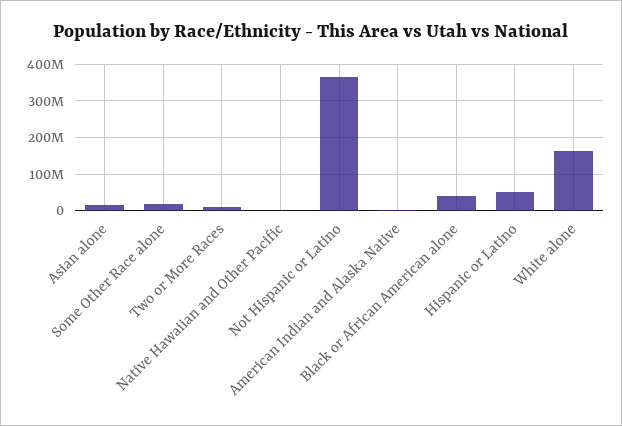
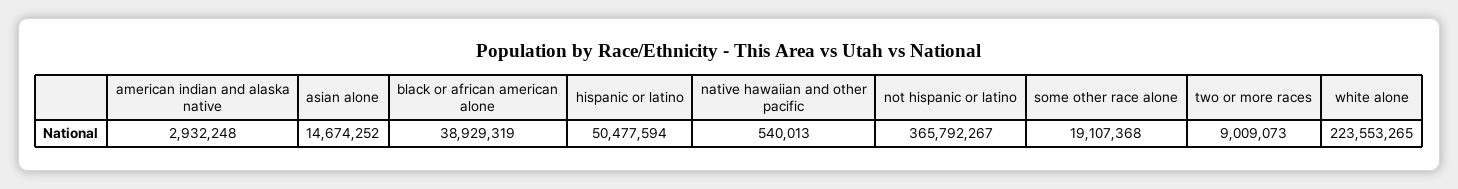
White alone: 160000000 -> 223553265

